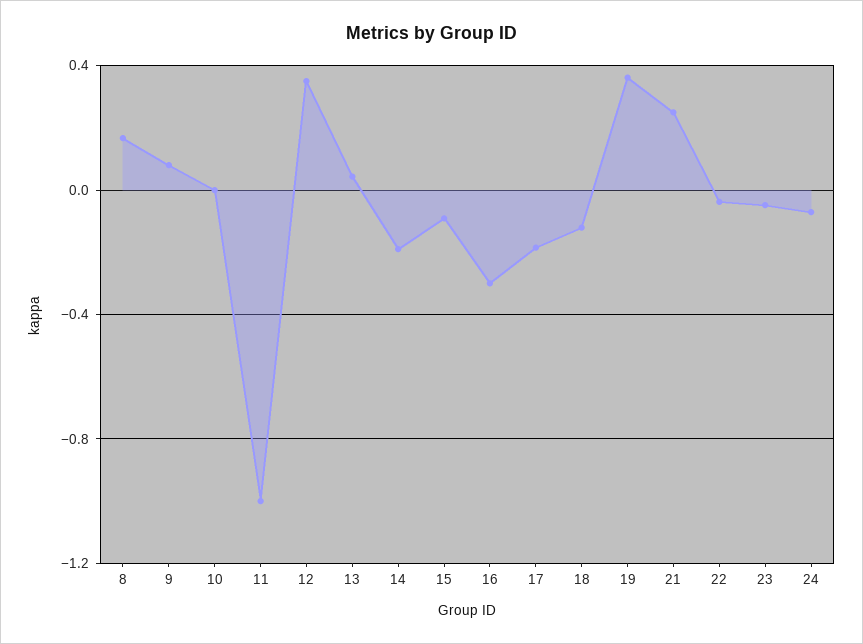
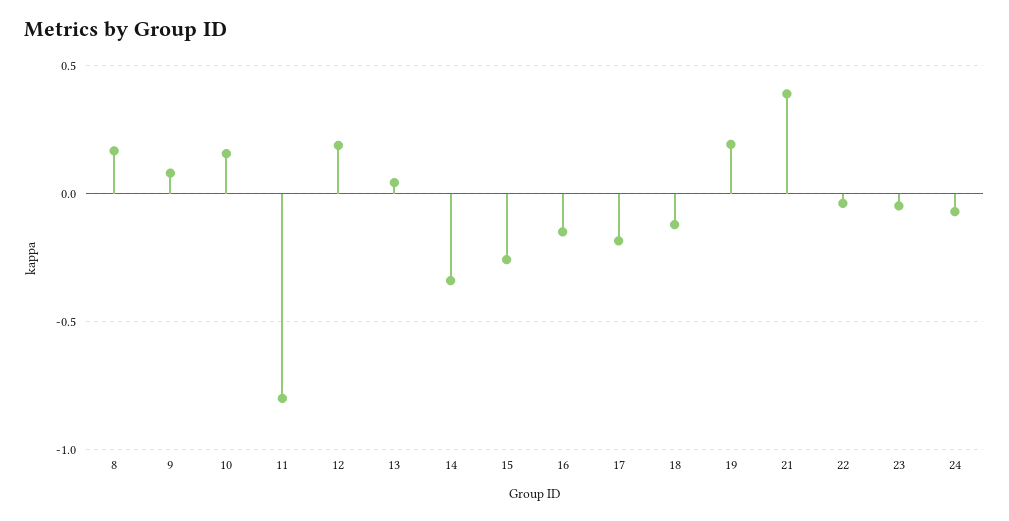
10: 0 -> 0.15
11: -1 -> -0.8
12: 0.35 -> 0.2
14: -0.2 -> -0.35
15: -0.1 -> -0.25
16: -0.3 -> -0.15
19: 0.35 -> 0.2
21: 0.25 -> 0.4

